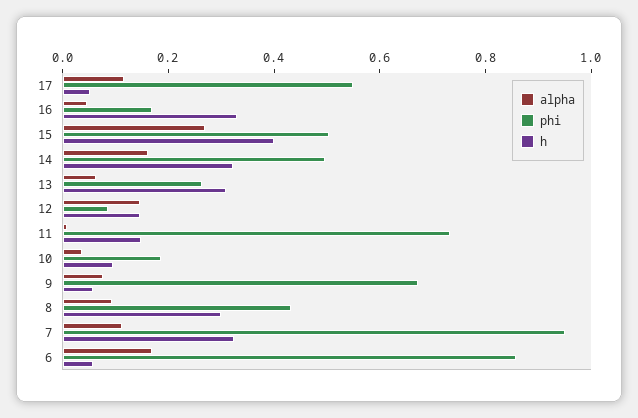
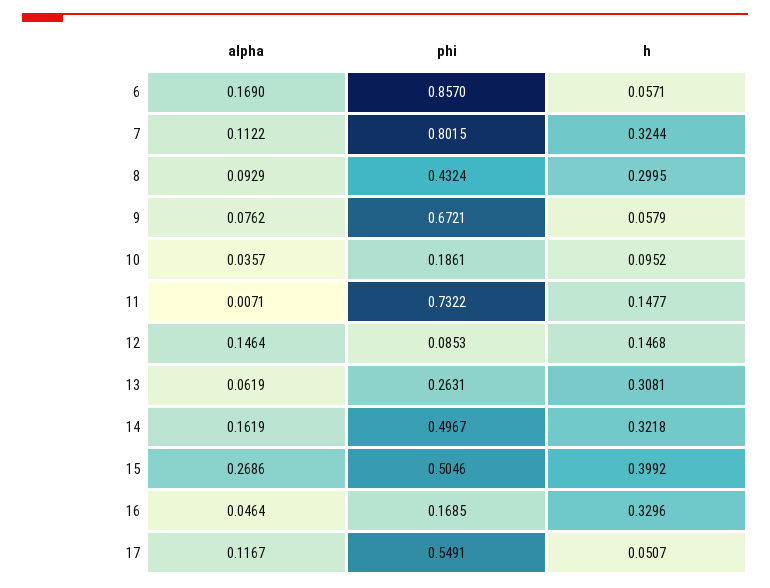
phi, 7: 0.95 -> 0.8015

